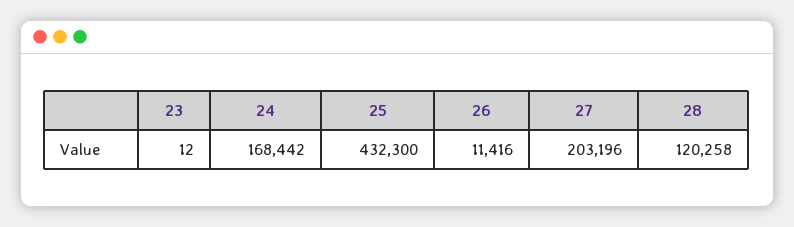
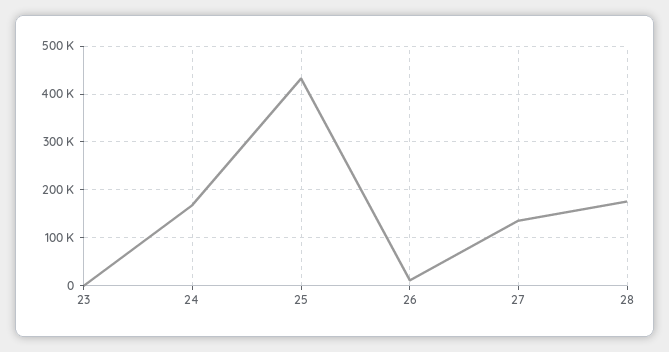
27: 203196 -> 140000
28: 120258 -> 180000

